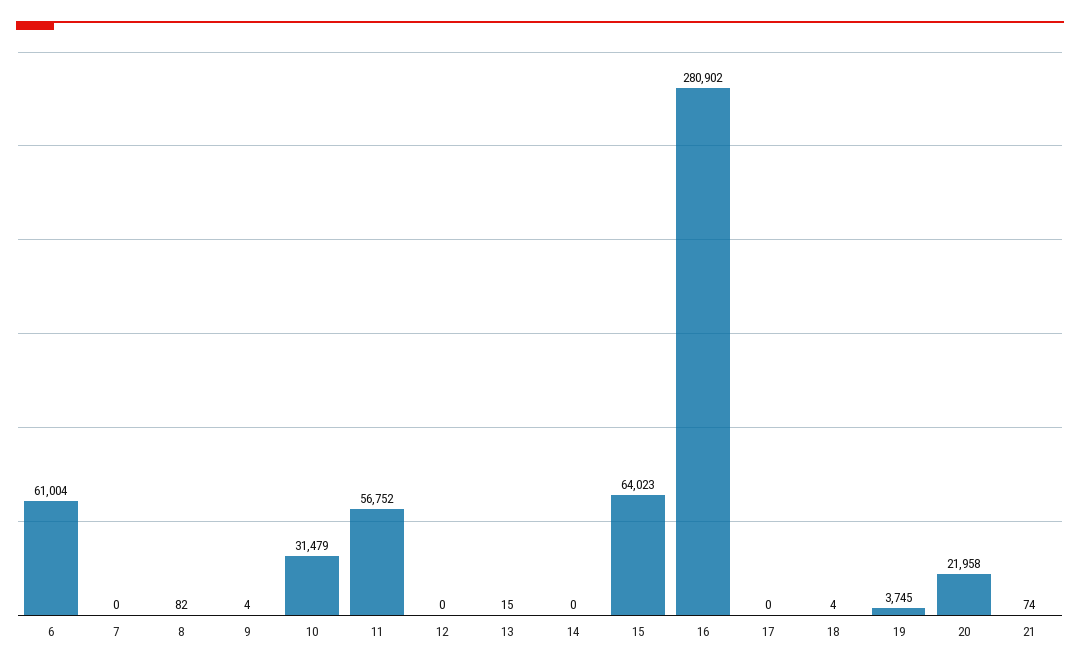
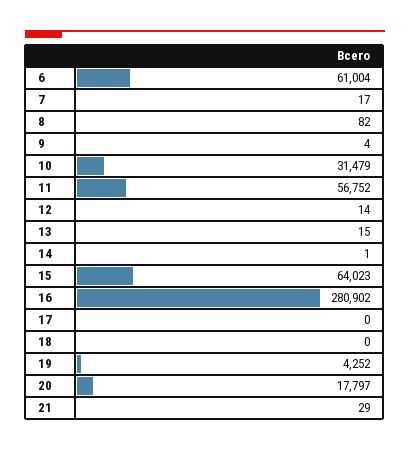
7: 0 -> 17
12: 0 -> 14
14: 0 -> 1
18: 4 -> 0
19: 3745 -> 4252
20: 21958 -> 17797
21: 74 -> 29

